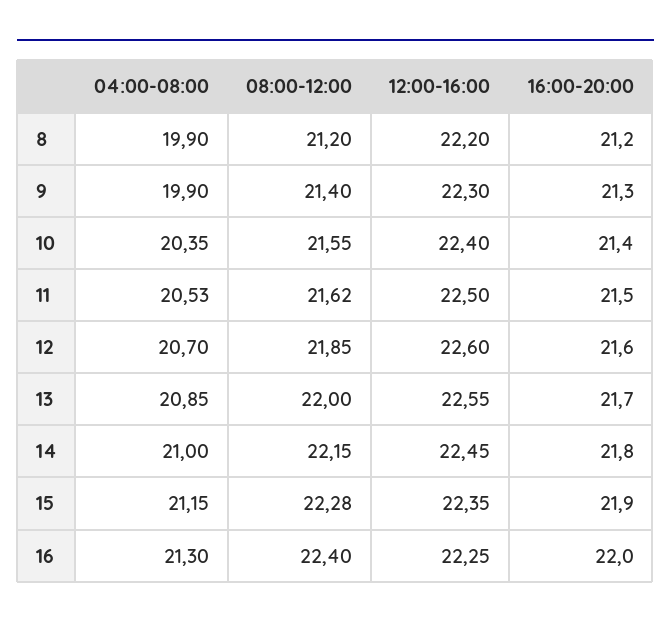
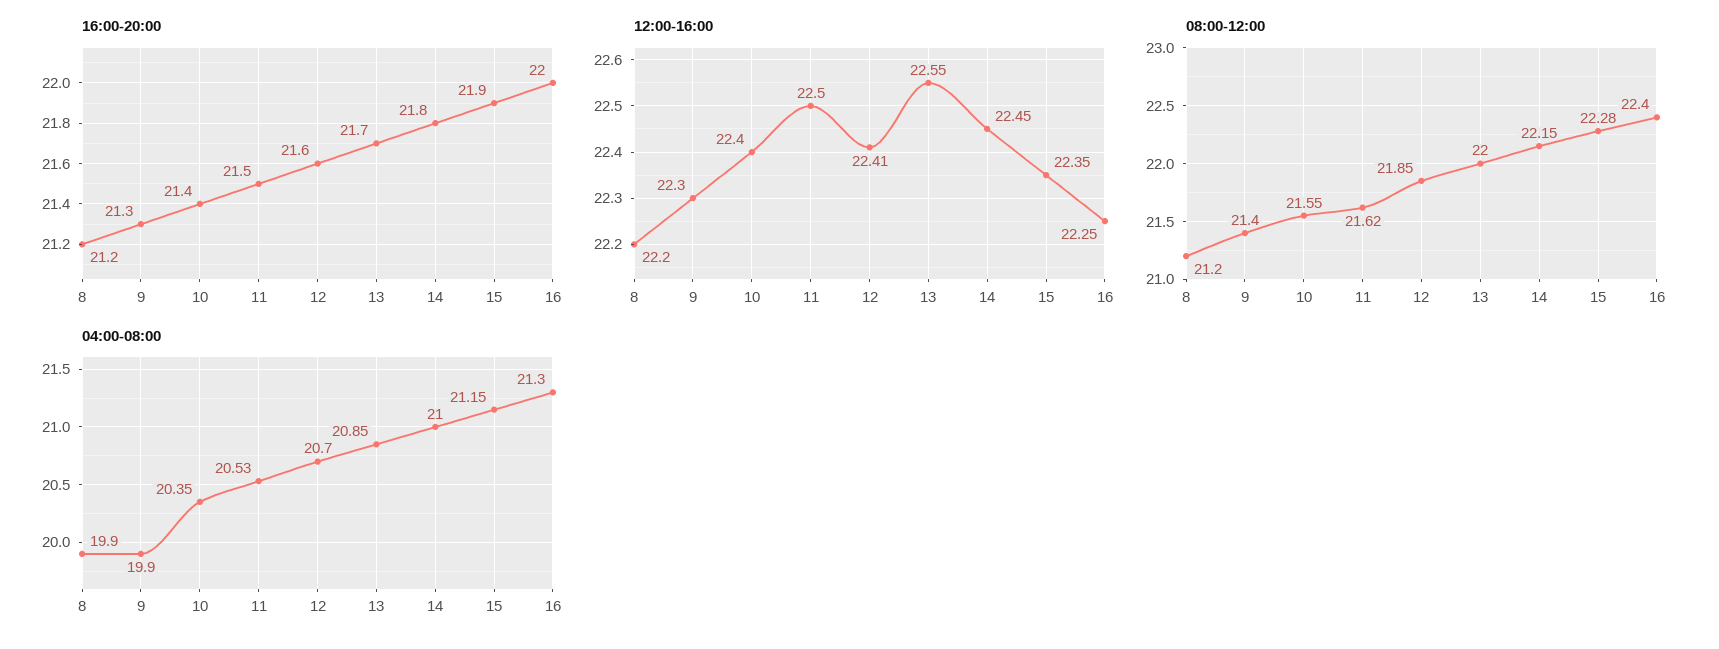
12:00-16:00, 12: 22.6 -> 22.41

